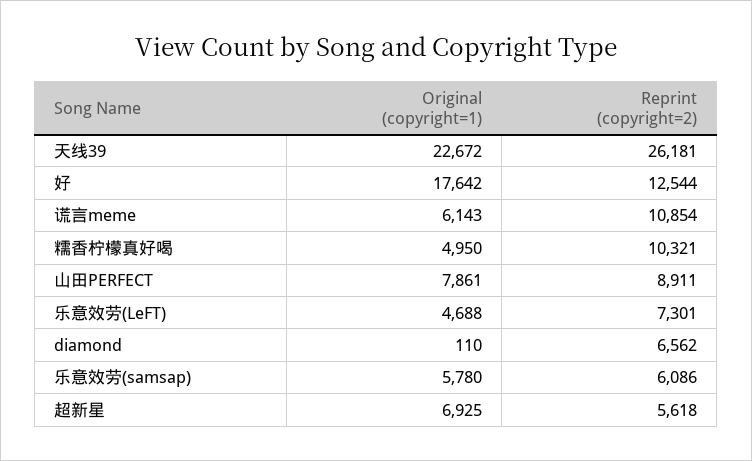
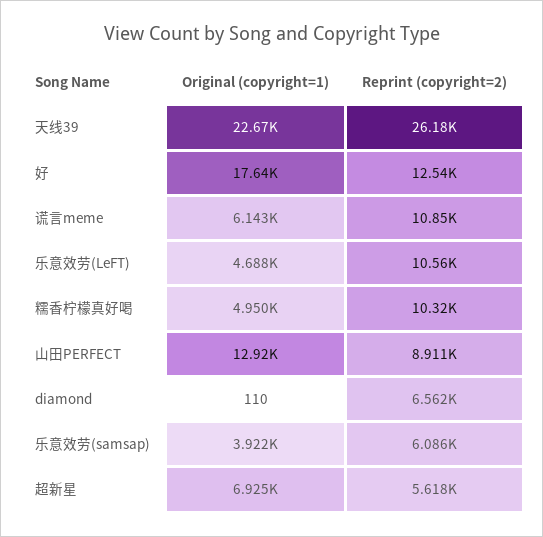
Original (copyright=1), 山田PERFECT: 7861 -> 12920
Reprint (copyright=2), 乐意效劳(LeFT): 7301 -> 10560
Original (copyright=1), 乐意效劳(samsap): 5780 -> 3922

